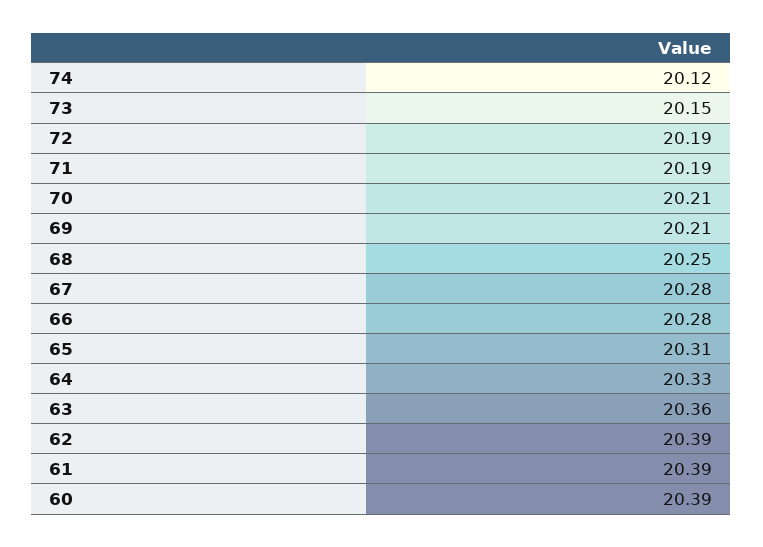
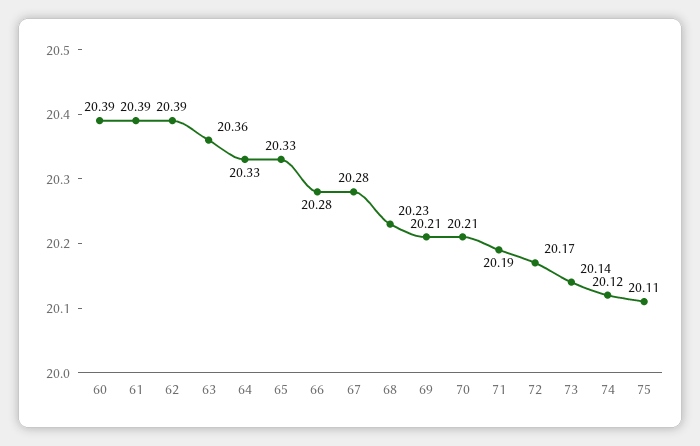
73: 20.15 -> 20.14
72: 20.19 -> 20.17
68: 20.25 -> 20.23
65: 20.31 -> 20.33
75: none -> 20.11

